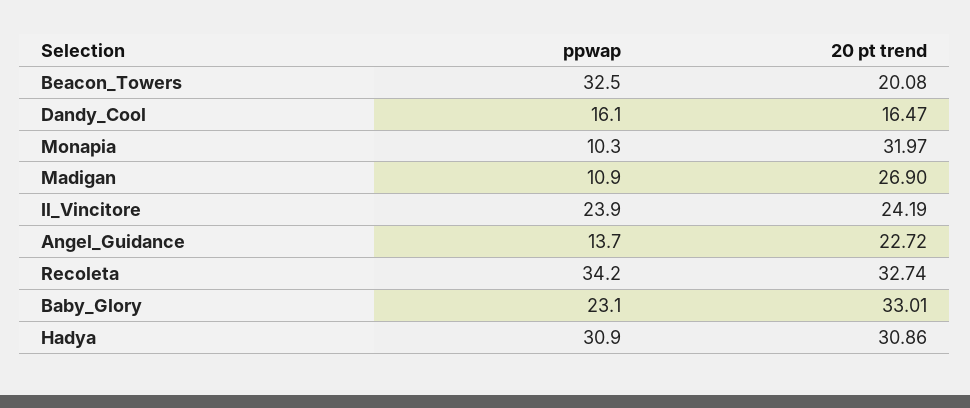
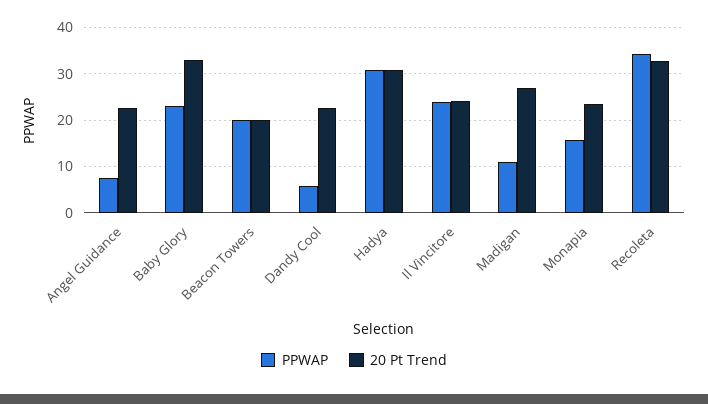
ppwap, Beacon_Towers: 32.5 -> 20
ppwap, Dandy_Cool: 16.1 -> 6
20 pt trend, Dandy_Cool: 16.47 -> 22
ppwap, Monapia: 10.3 -> 16
20 pt trend, Monapia: 31.97 -> 24
ppwap, Angel_Guidance: 13.7 -> 8

